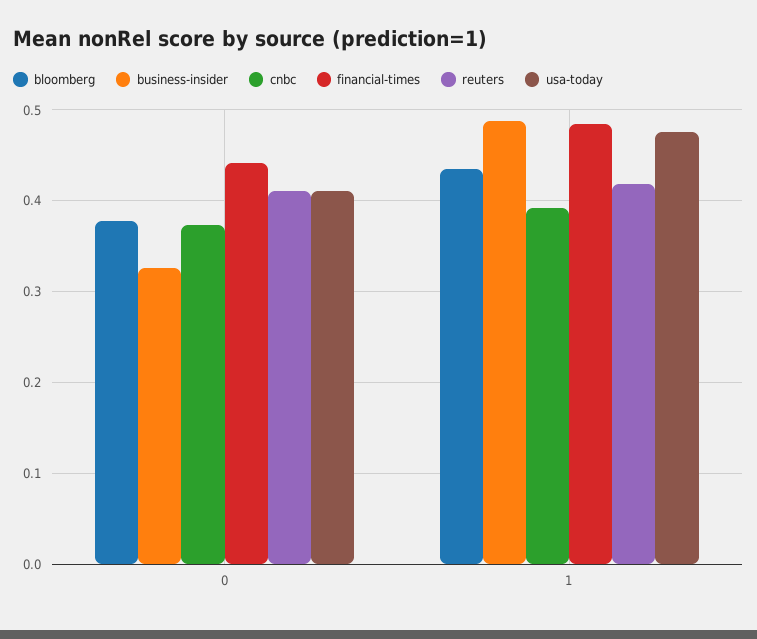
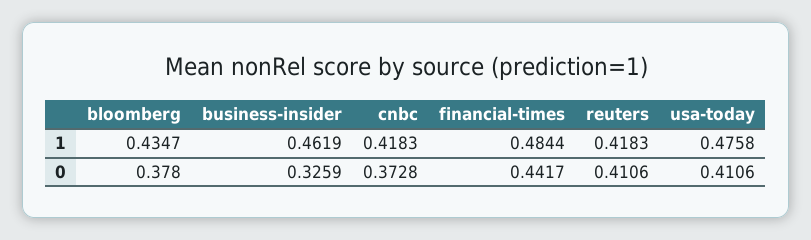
business-insider, 1: 0.49 -> 0.4619
cnbc, 1: 0.39 -> 0.4183

